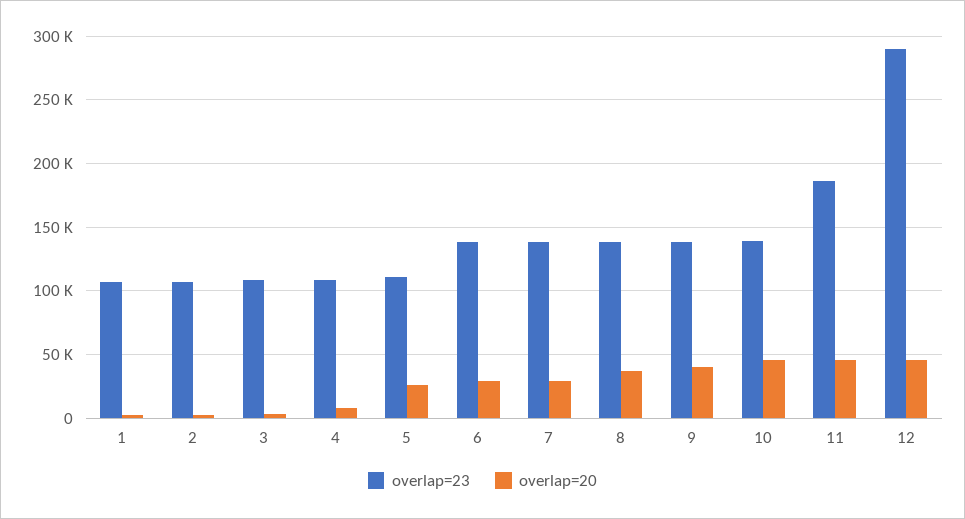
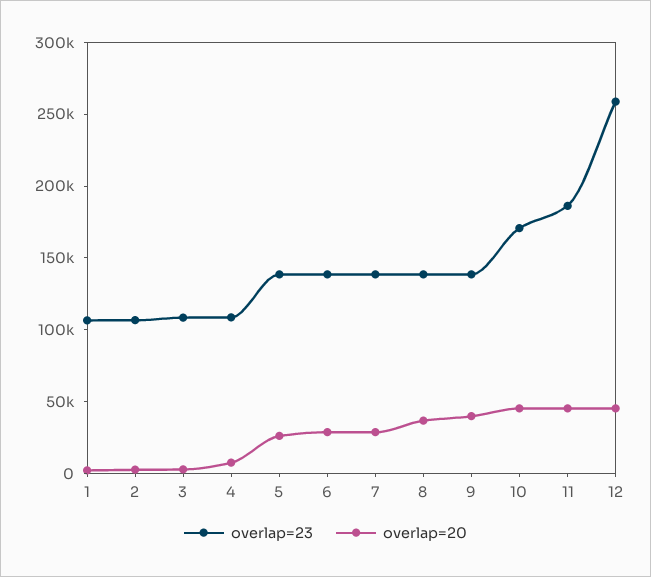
overlap=23, 5: 110000 -> 140000
overlap=23, 10: 140000 -> 170000
overlap=23, 12: 290000 -> 260000

